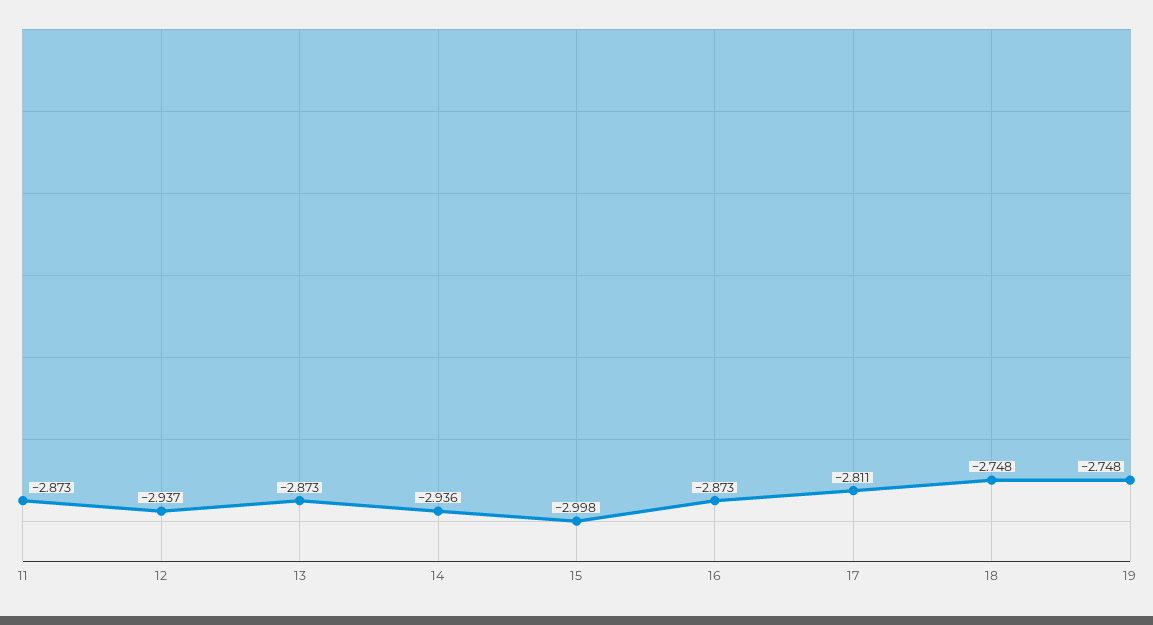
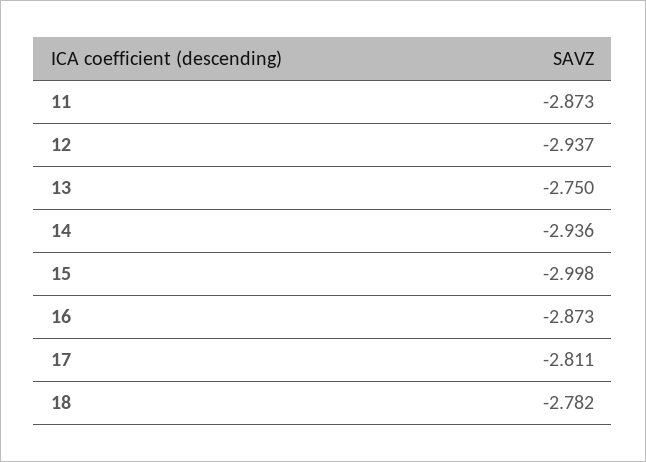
13: -2.873 -> -2.75
18: -2.748 -> -2.782
19: -2.748 -> none

